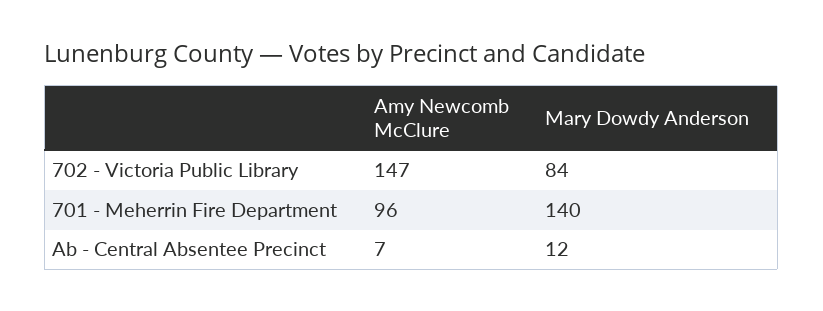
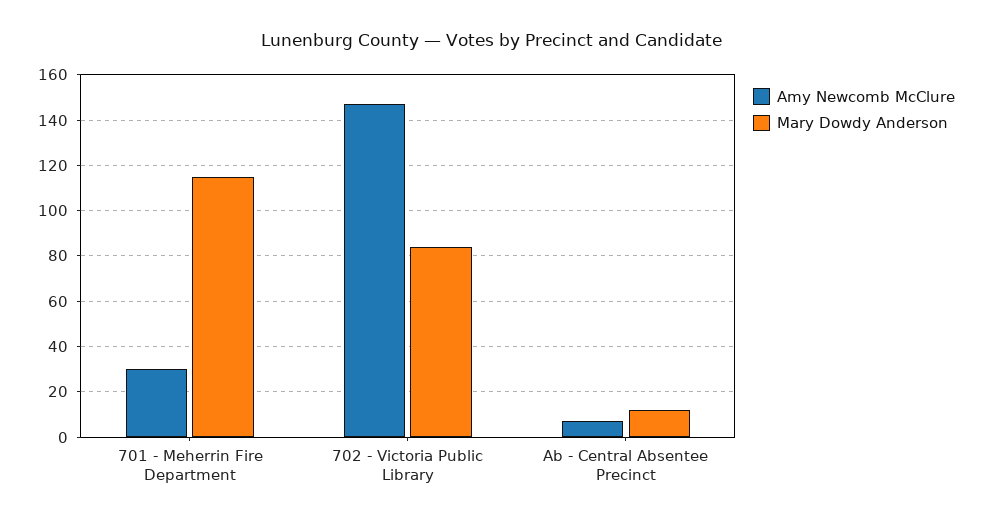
Amy Newcomb McClure, 701 - Meherrin Fire Department: 96 -> 30
Mary Dowdy Anderson, 701 - Meherrin Fire Department: 140 -> 115

